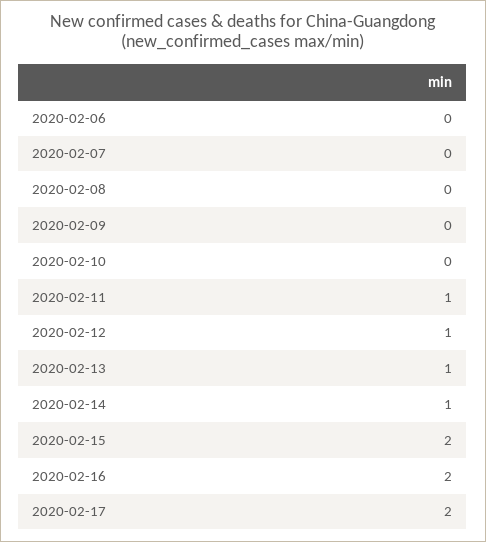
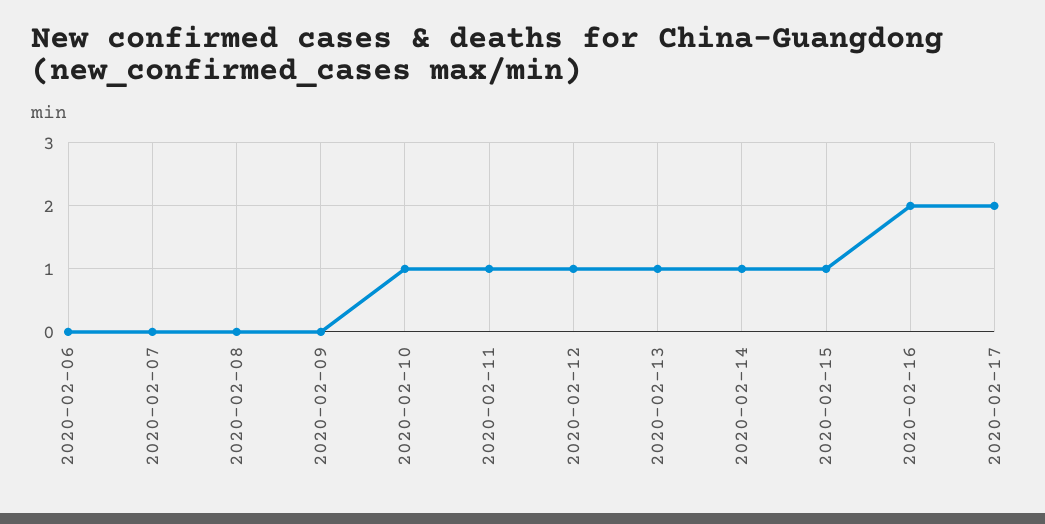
2020-02-10: 0 -> 1
2020-02-15: 2 -> 1

